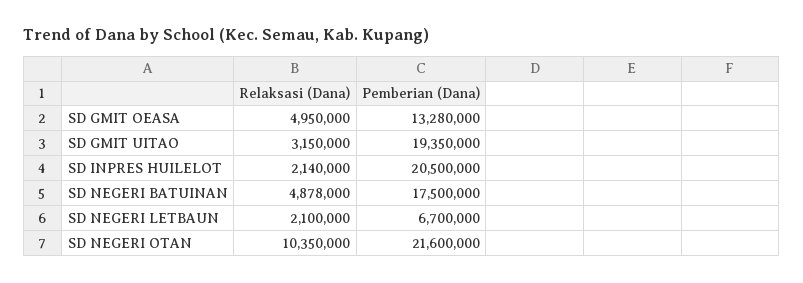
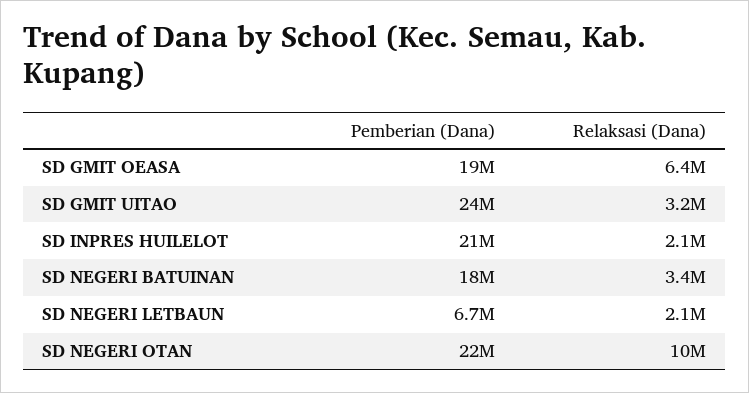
Relaksasi (Dana), SD GMIT OEASA: 4950000 -> 6400000
Pemberian (Dana), SD GMIT OEASA: 13280000 -> 19000000
Pemberian (Dana), SD GMIT UITAO: 19350000 -> 24000000
Relaksasi (Dana), SD NEGERI BATUINAN: 4878000 -> 3400000

